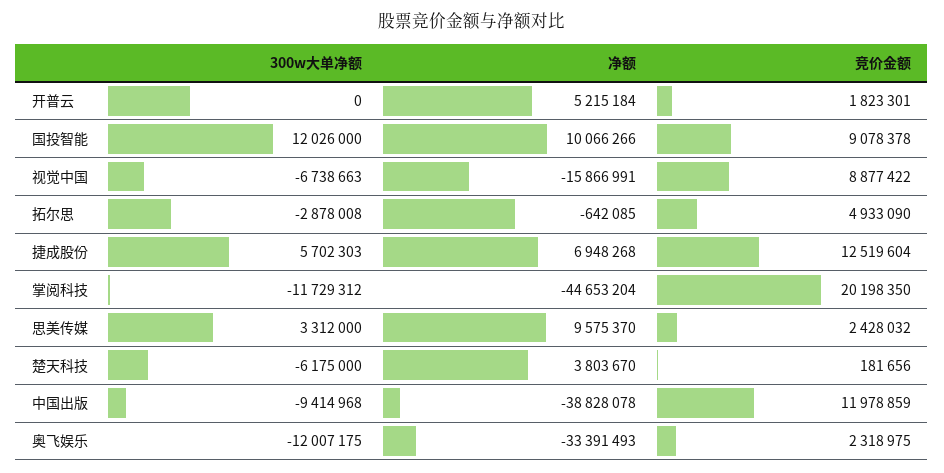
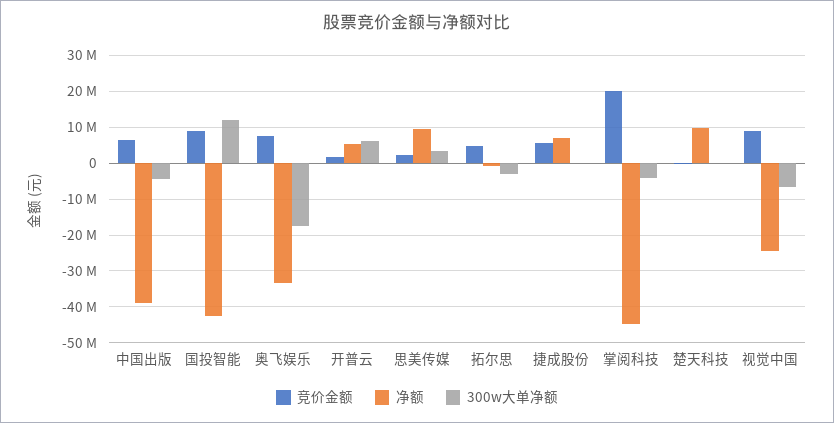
300w大单净额, 开普云: 0 -> 6000000
净额, 国投智能: 10066266 -> -42000000
净额, 视觉中国: -15866991 -> -24000000
300w大单净额, 捷成股份: 5702303 -> 0
竞价金额, 捷成股份: 12519604 -> 6000000
300w大单净额, 掌阅科技: -11729312 -> -4000000
300w大单净额, 楚天科技: -6175000 -> 0
净额, 楚天科技: 3803670 -> 10000000
300w大单净额, 中国出版: -9414968 -> -4000000
竞价金额, 中国出版: 11978859 -> 6000000
300w大单净额, 奥飞娱乐: -12007175 -> -18000000
竞价金额, 奥飞娱乐: 2318975 -> 8000000

